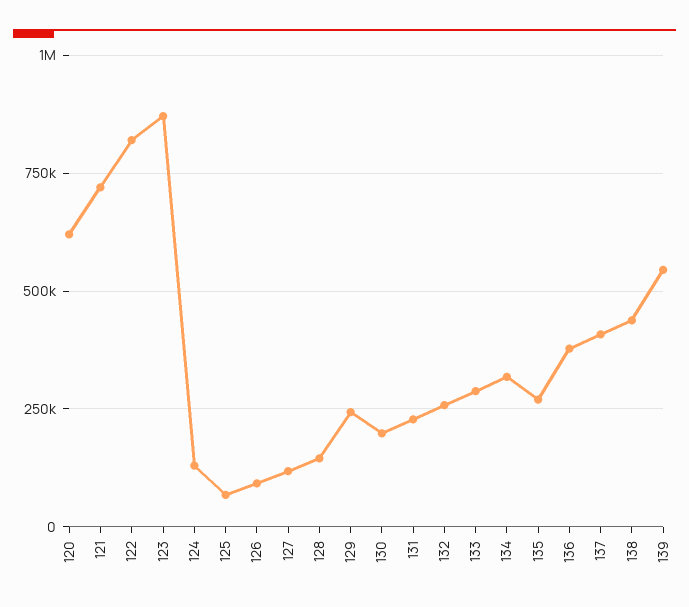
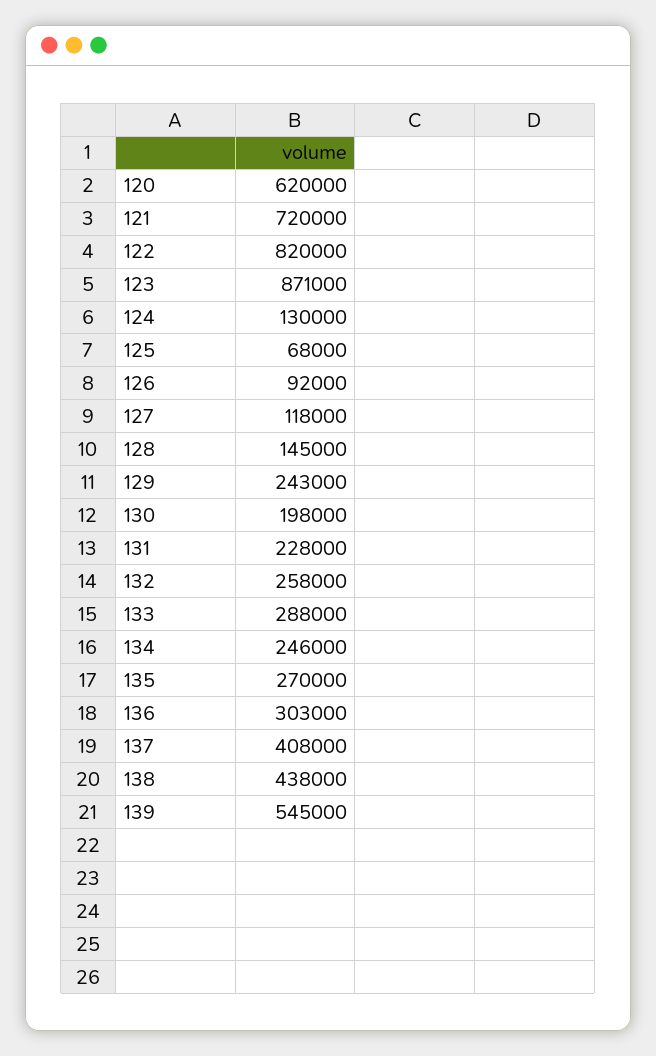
134: 325000 -> 246000
136: 375000 -> 303000

